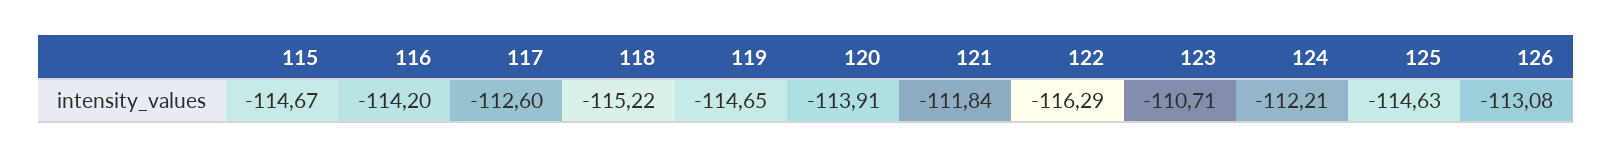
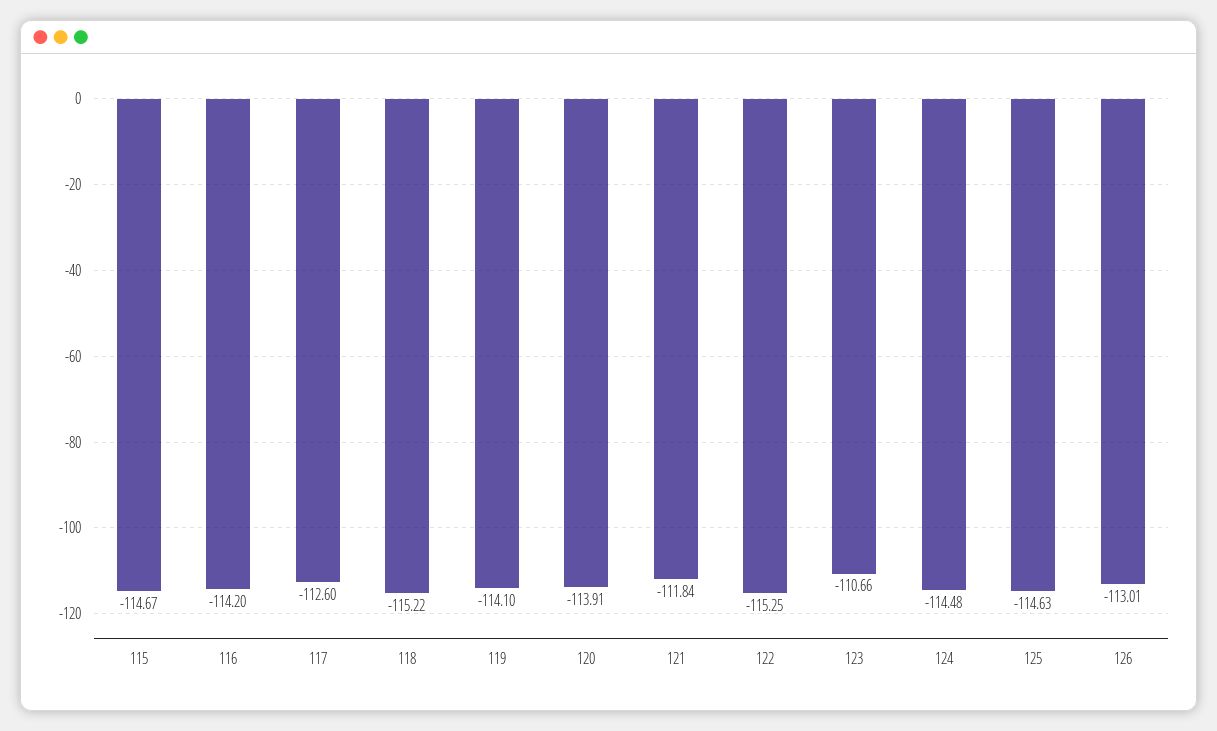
119: -114.65 -> -114.1
122: -116.29 -> -115.25
123: -110.71 -> -110.66
124: -112.21 -> -114.48
126: -113.08 -> -113.01

